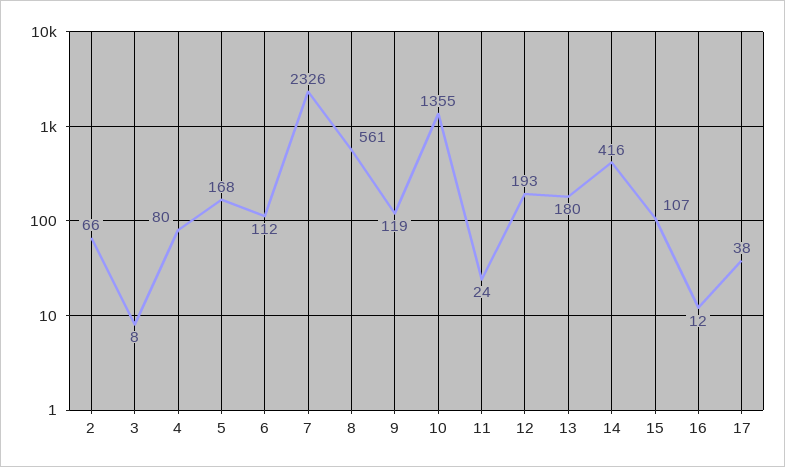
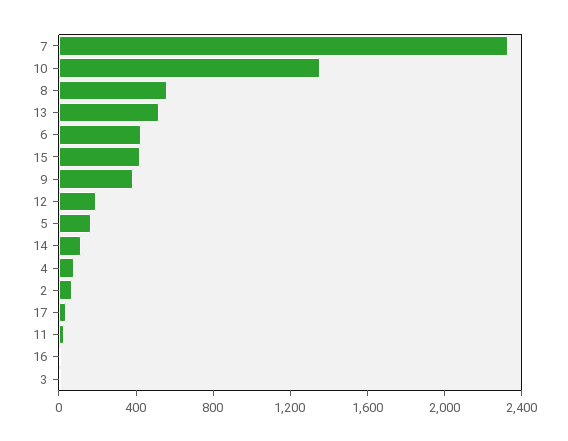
6: 112 -> 400
9: 119 -> 400
13: 180 -> 500
14: 416 -> 100
15: 107 -> 400

